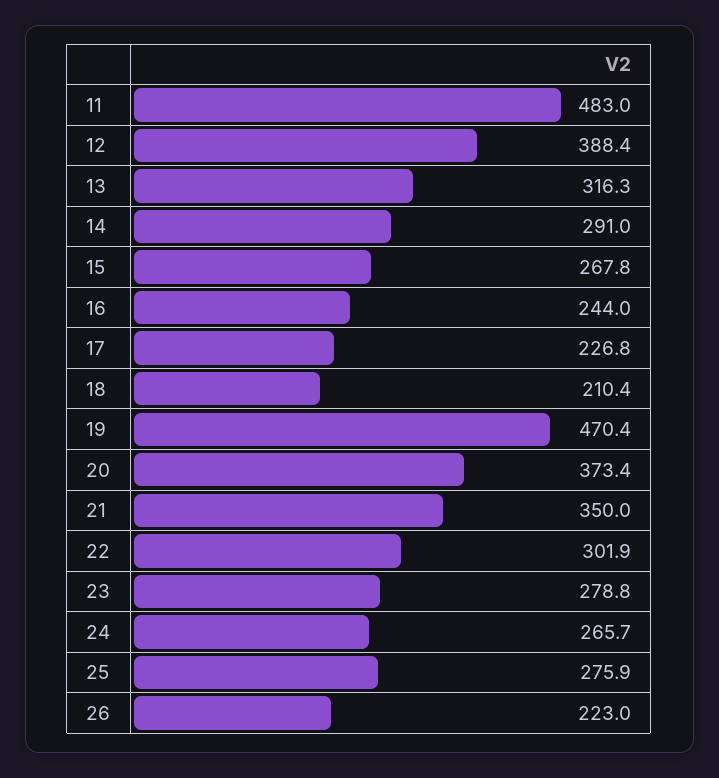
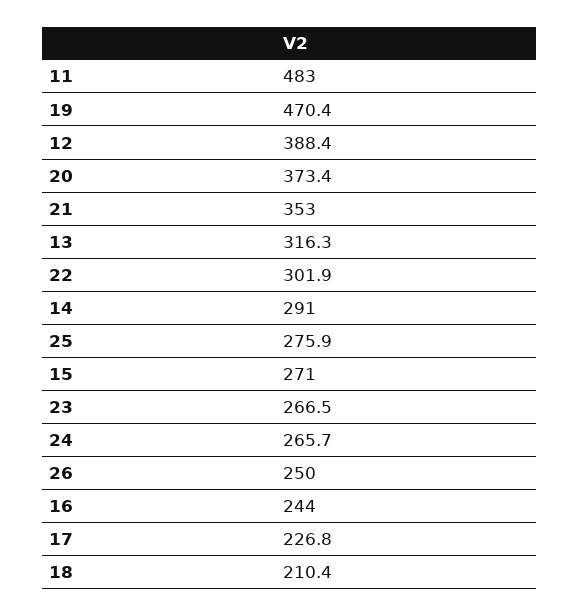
15: 267.8 -> 271
21: 350 -> 353
23: 278.8 -> 266.5
26: 223 -> 250

